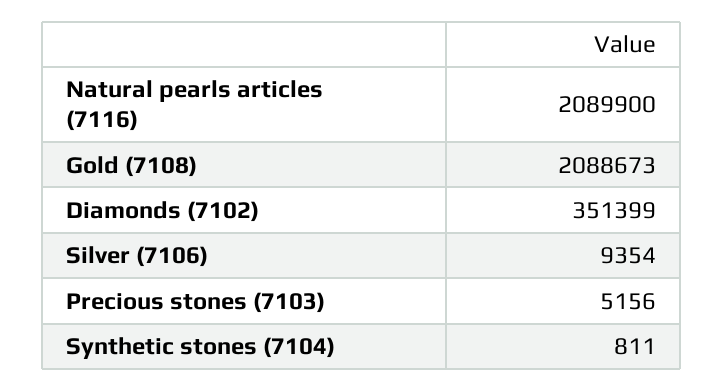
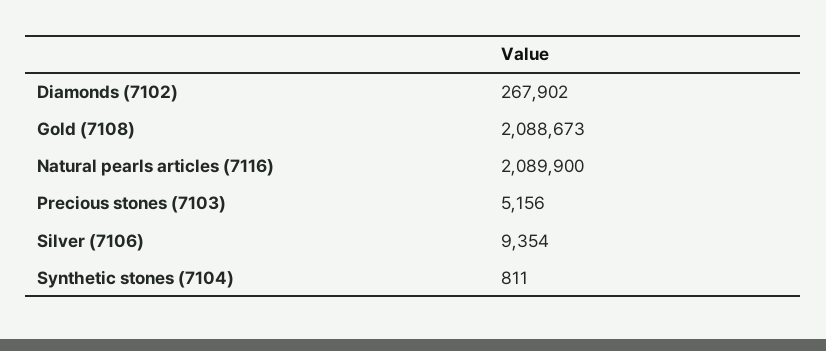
Diamonds (7102): 351399 -> 267902

